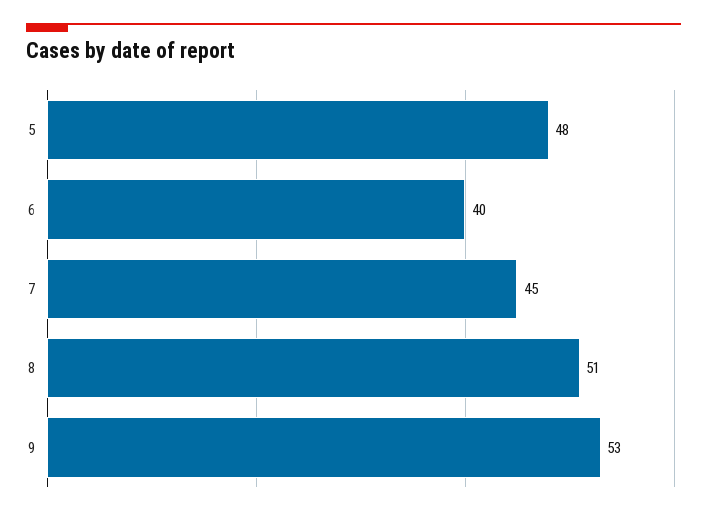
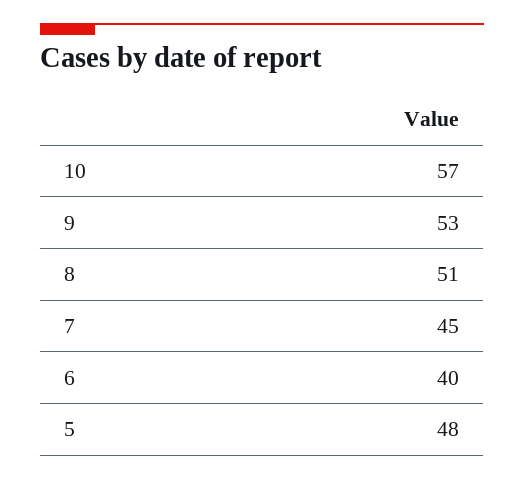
10: none -> 57

